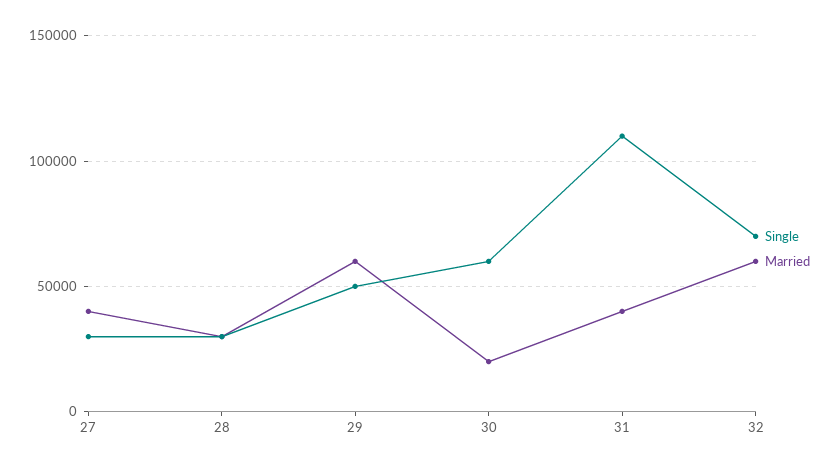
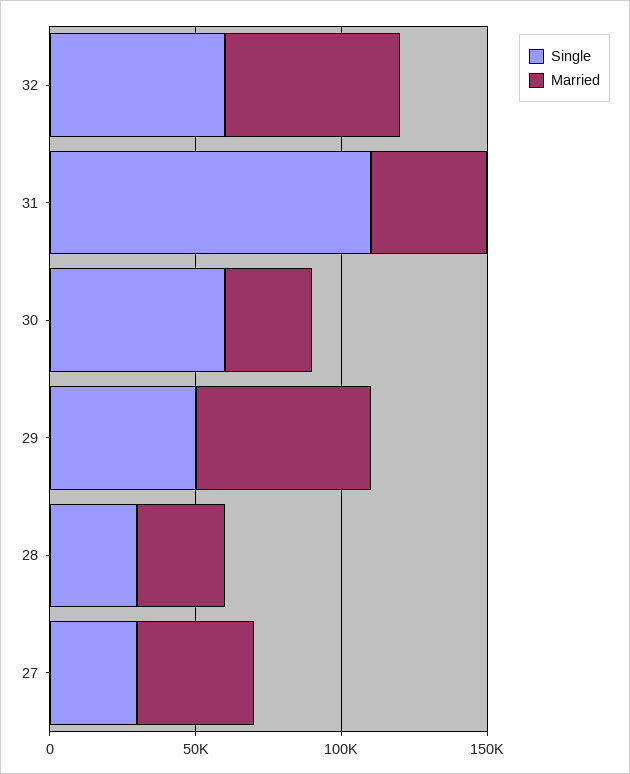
Married, 30: 20000 -> 30000
Single, 32: 70000 -> 60000

